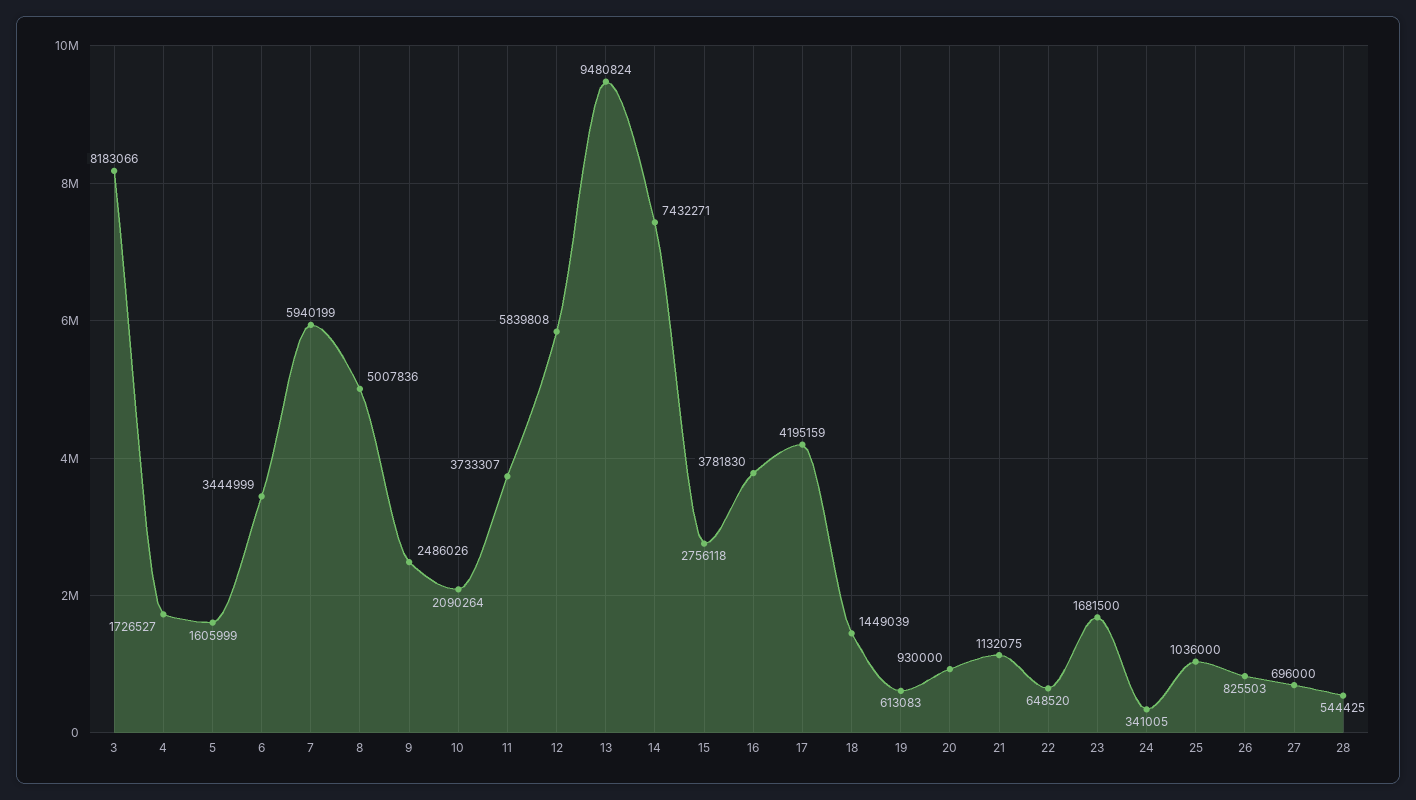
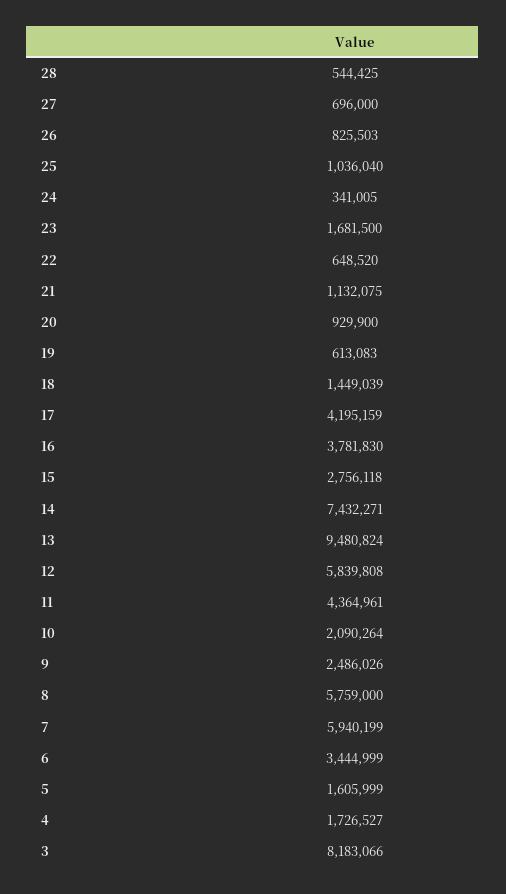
8: 5007836 -> 5759000
11: 3733307 -> 4364961
20: 930000 -> 929900
25: 1036000 -> 1036040

